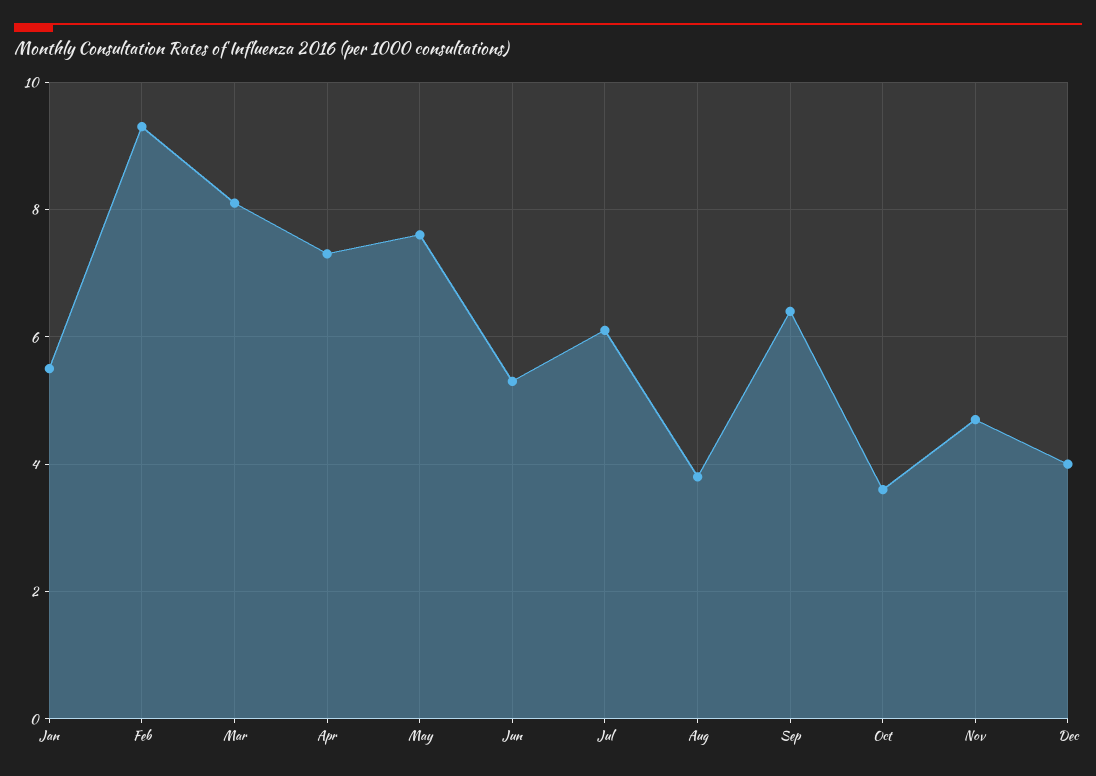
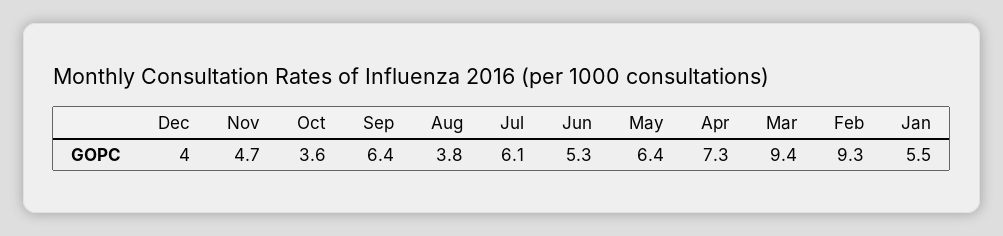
Mar: 8 -> 9.4
May: 7.5 -> 6.4

